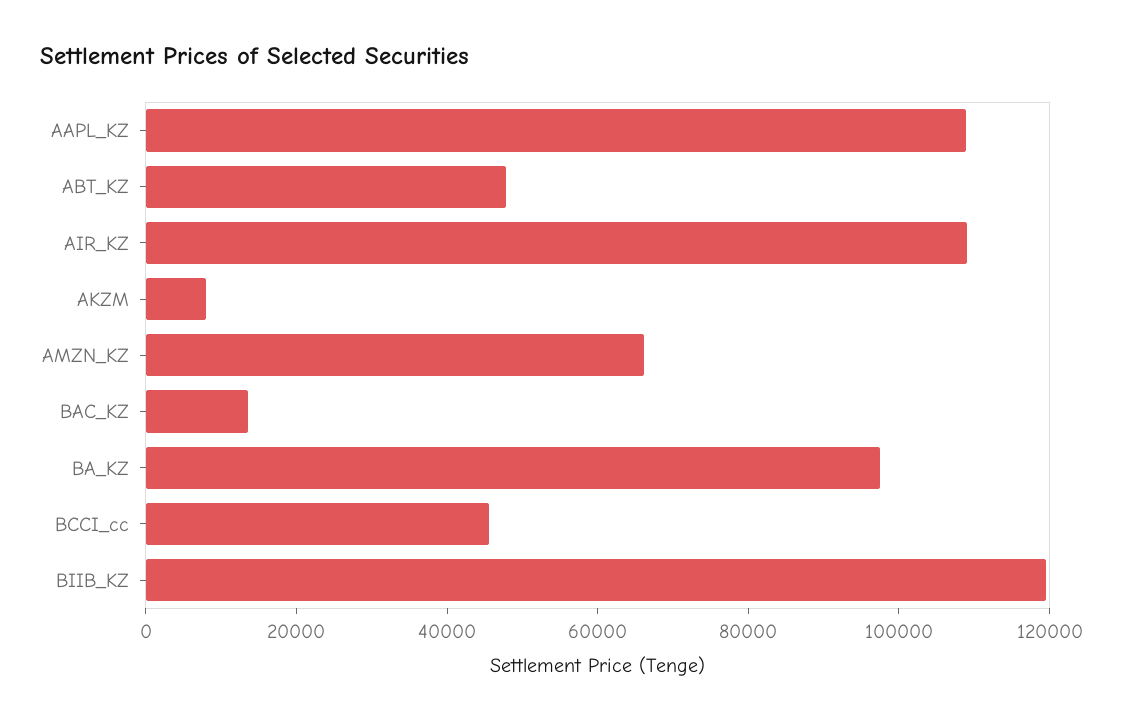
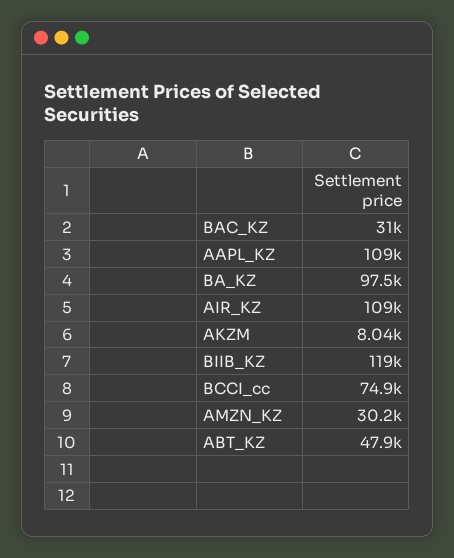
AMZN_KZ: 65000 -> 30200
BAC_KZ: 15000 -> 31000
BCCI_cc: 45000 -> 74900

